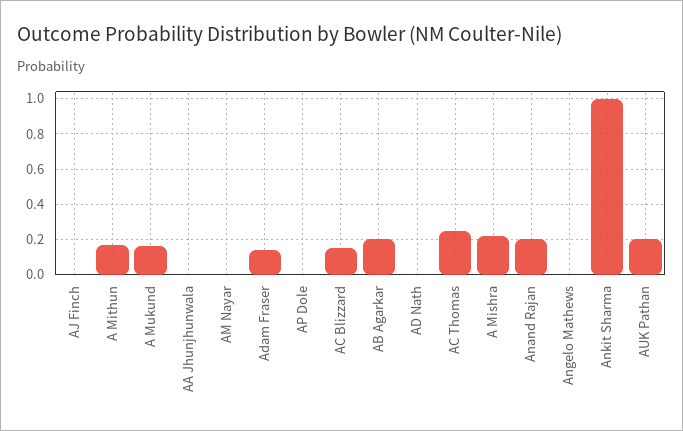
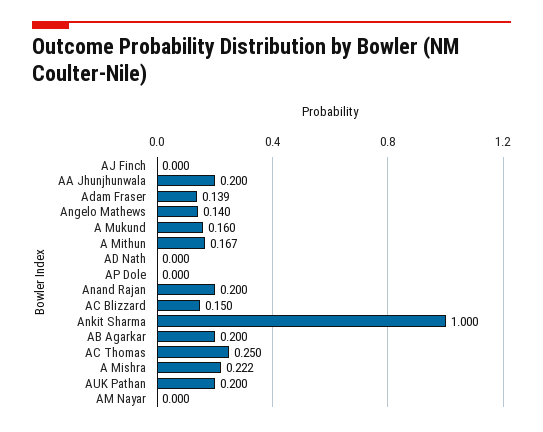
AA Jhunjhunwala: 0 -> 0.2
Angelo Mathews: 0 -> 0.14

